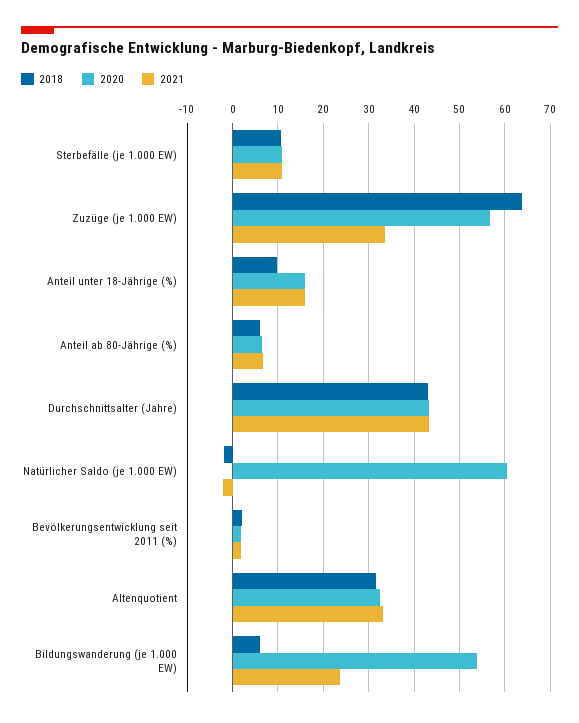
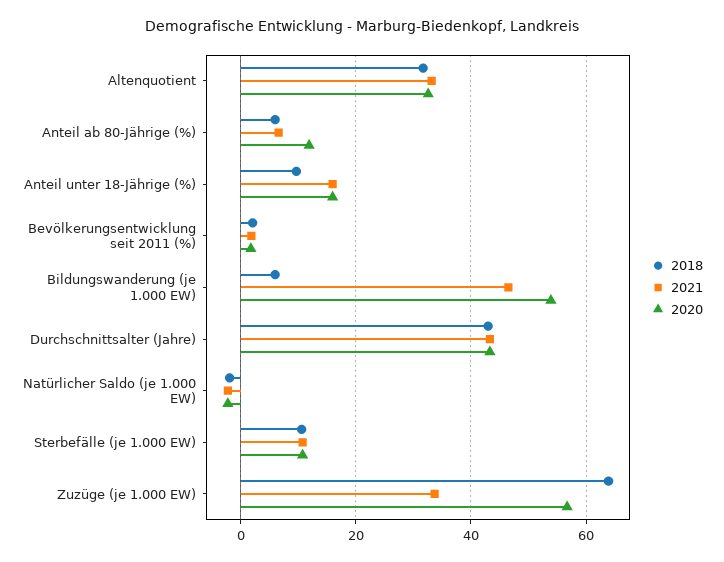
2020, Anteil ab 80-Jährige (%): 6 -> 12
2020, Natürlicher Saldo (je 1.000 EW): 60 -> -2
2021, Bildungswanderung (je 1.000 EW): 24 -> 46

